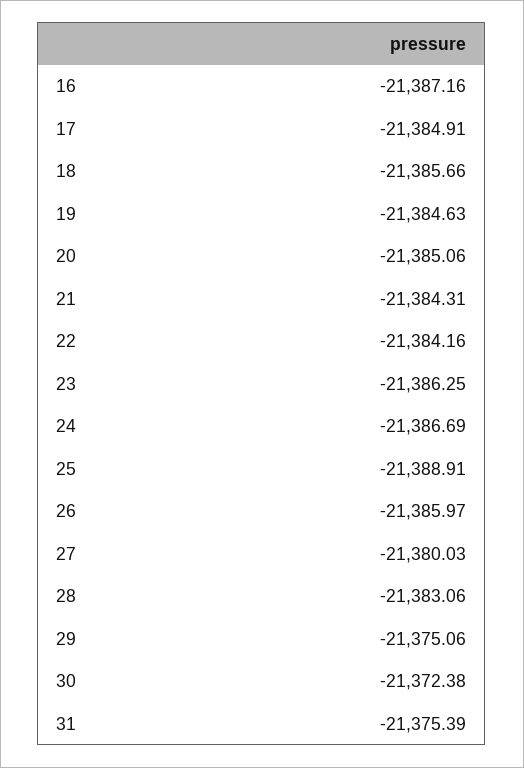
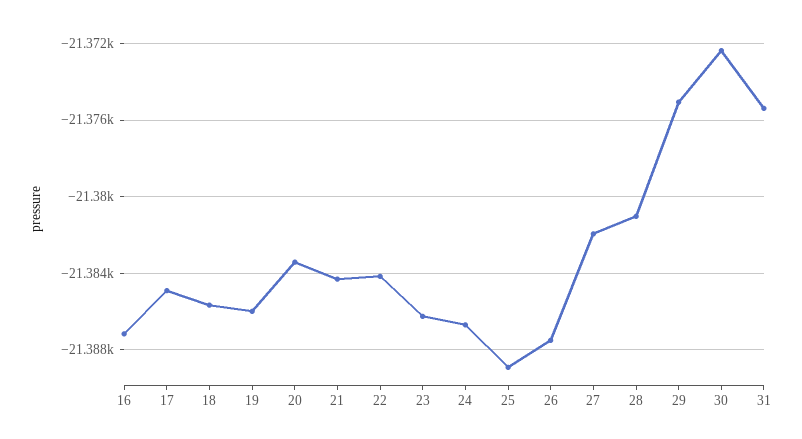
19: -21384.63 -> -21386
20: -21385.06 -> -21383.5
26: -21385.97 -> -21387.5
27: -21380.03 -> -21382
28: -21383.06 -> -21381

